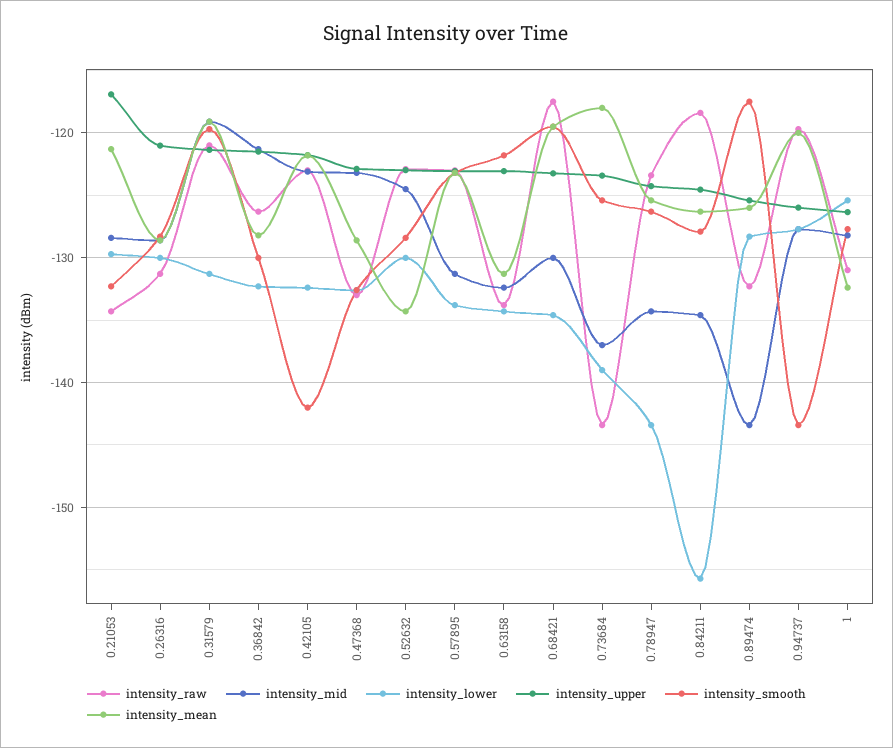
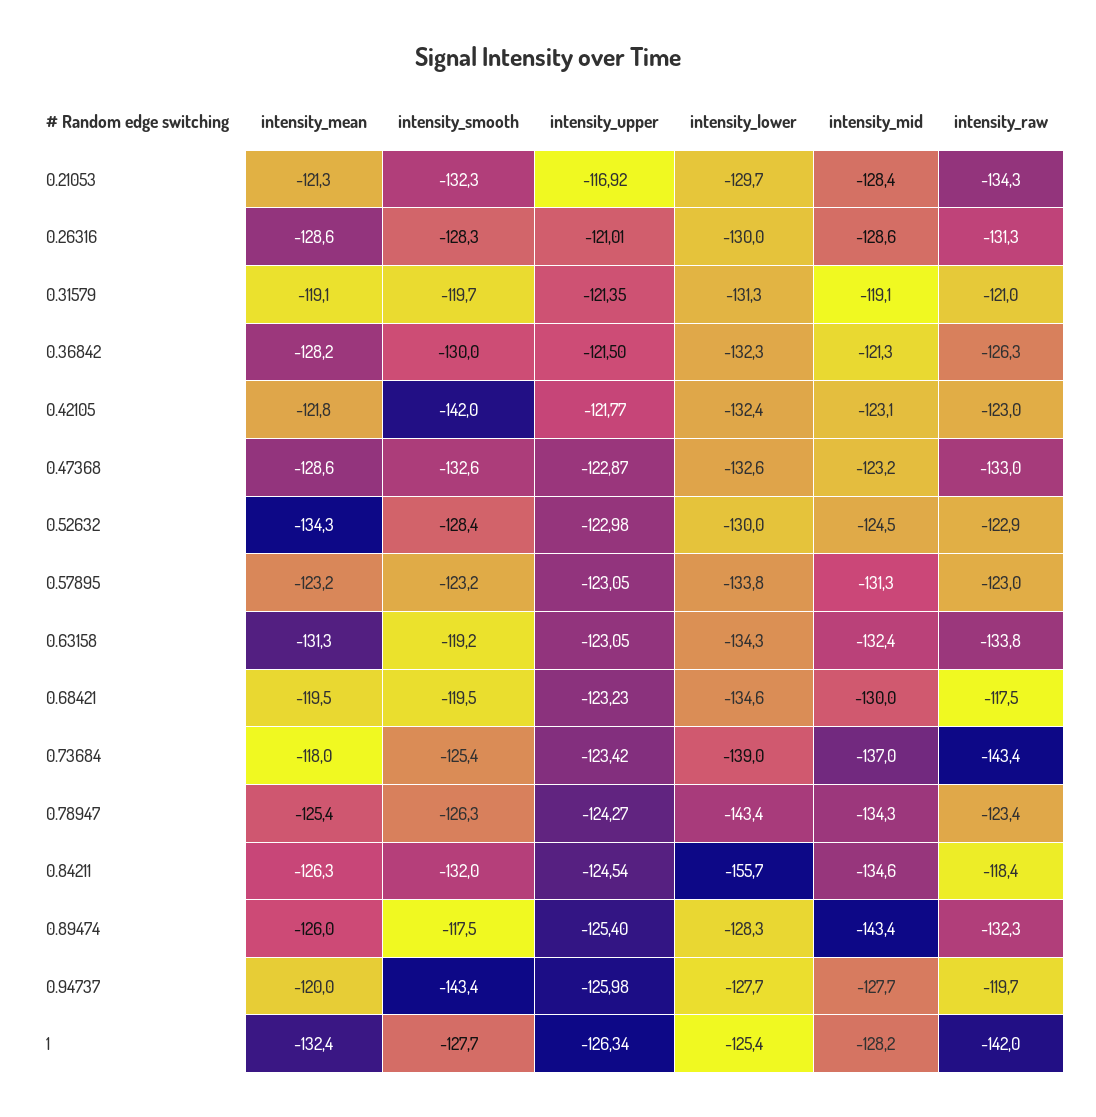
intensity_smooth, 0.63158: -122 -> -119.2
intensity_smooth, 0.84211: -128 -> -132
intensity_raw, 1: -131 -> -142

